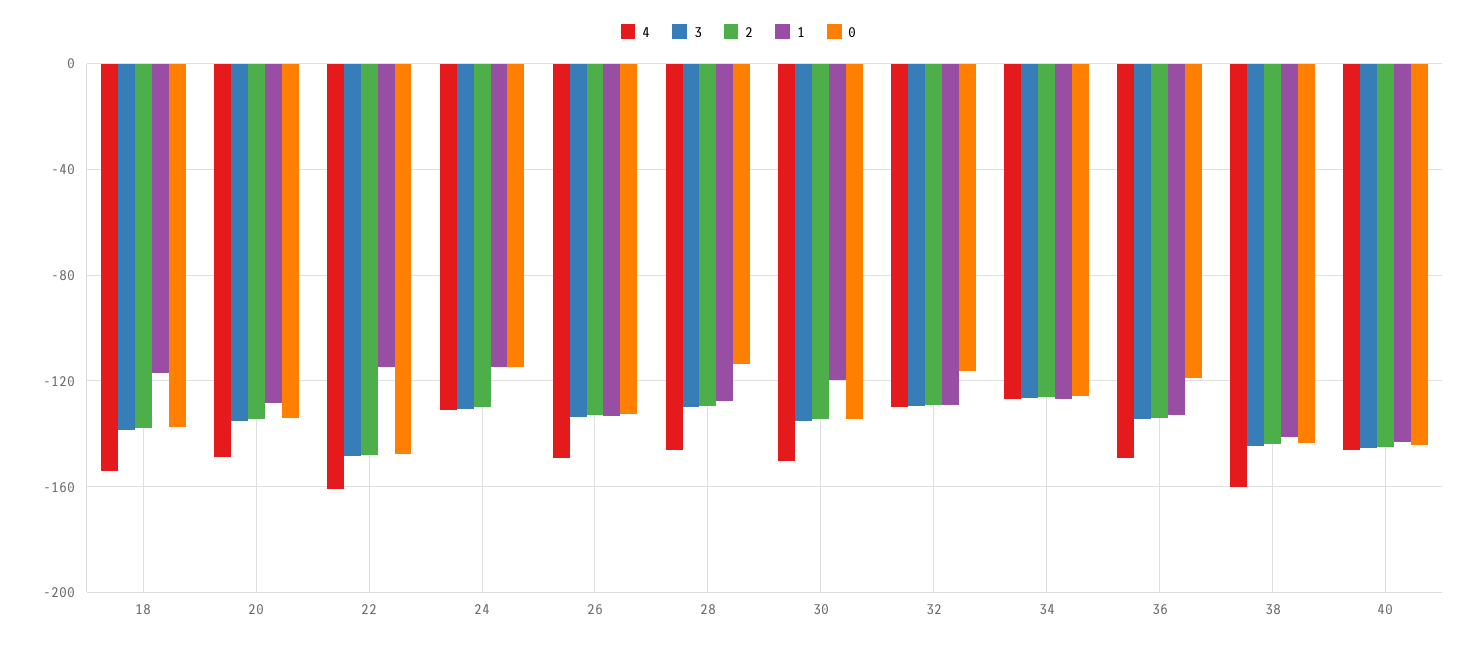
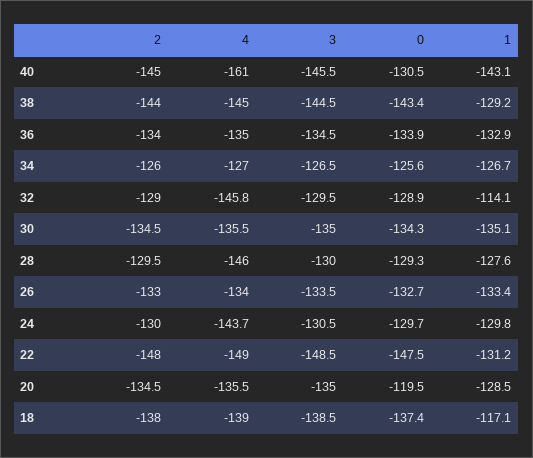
4, 18: -155 -> -139
4, 20: -150 -> -135.5
0, 20: -135 -> -119.5
4, 22: -160 -> -149
1, 22: -115 -> -131.2
4, 24: -130 -> -143.7
1, 24: -115 -> -129.8
0, 24: -115 -> -129.7
4, 26: -150 -> -134
0, 28: -115 -> -129.3
4, 30: -150 -> -135.5
1, 30: -120 -> -135.1
4, 32: -130 -> -145.8
1, 32: -130 -> -114.1
0, 32: -115 -> -128.9
4, 36: -150 -> -135
0, 36: -120 -> -133.9
4, 38: -160 -> -145
1, 38: -140 -> -129.2
4, 40: -145 -> -161
0, 40: -145 -> -130.5

